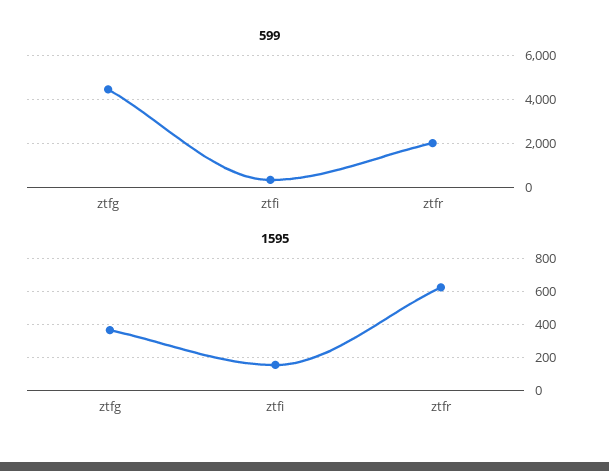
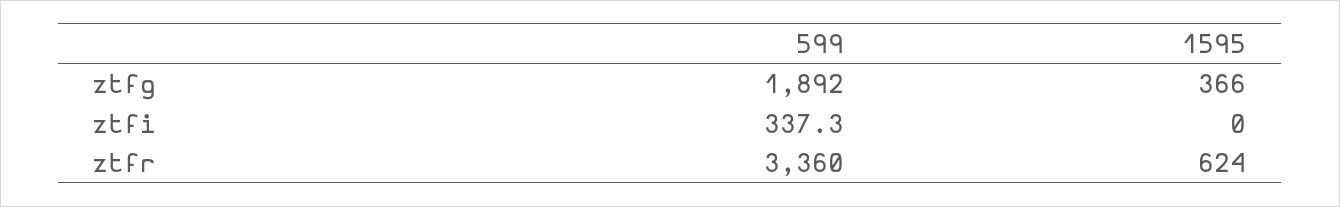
599, ztfg: 4500 -> 1892
599, ztfr: 2000 -> 3360
1595, ztfi: 150 -> 0

